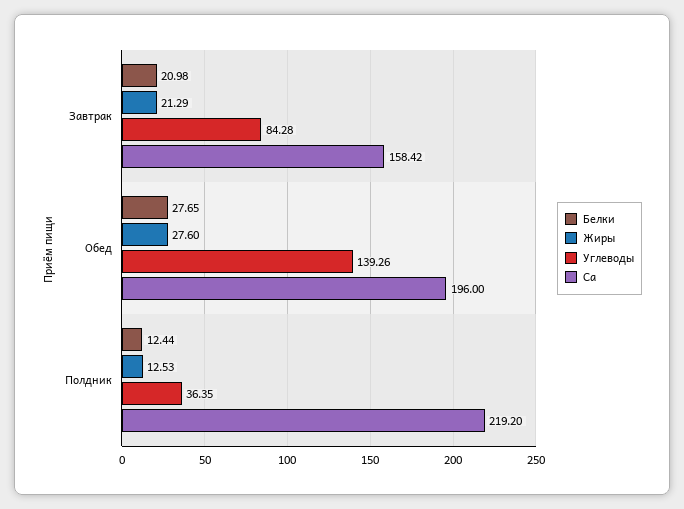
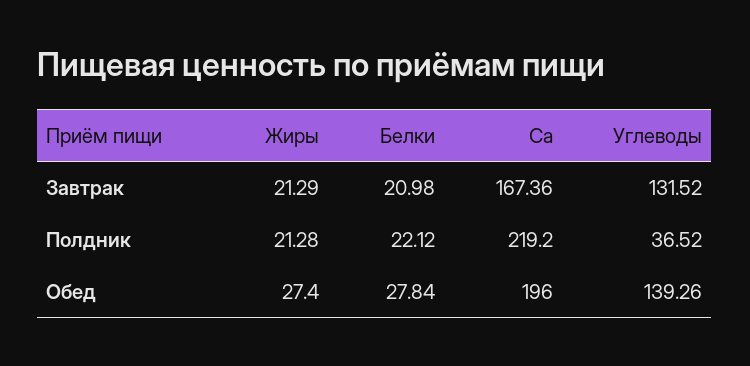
Углеводы, Завтрак: 84.28 -> 131.52
Са, Завтрак: 158.42 -> 167.36
Белки, Обед: 27.65 -> 27.84
Жиры, Обед: 27.6 -> 27.4
Белки, Полдник: 12.44 -> 22.12
Жиры, Полдник: 12.53 -> 21.28
Углеводы, Полдник: 36.35 -> 36.52

